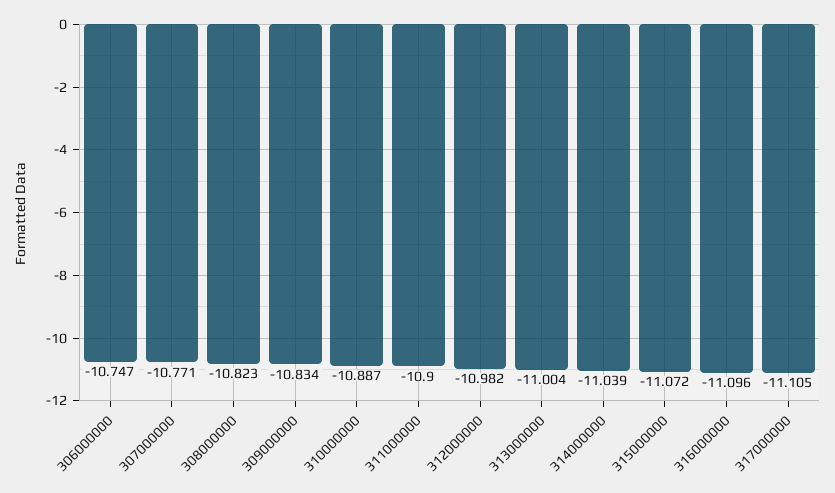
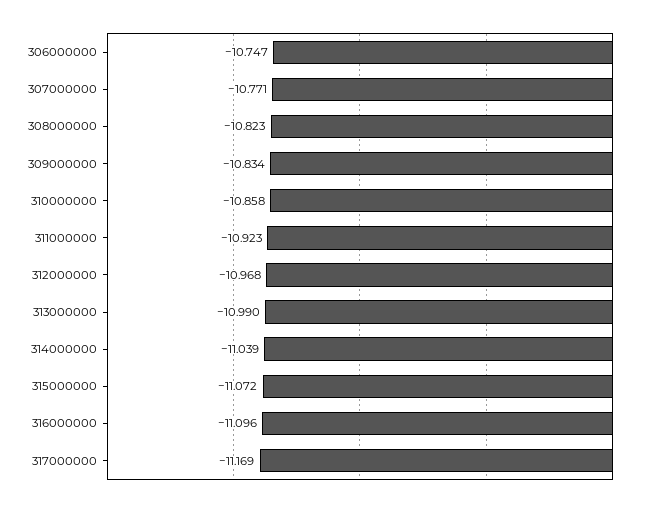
310000000: -10.887 -> -10.858
311000000: -10.9 -> -10.923
312000000: -10.982 -> -10.968
313000000: -11.004 -> -10.99
317000000: -11.105 -> -11.169

